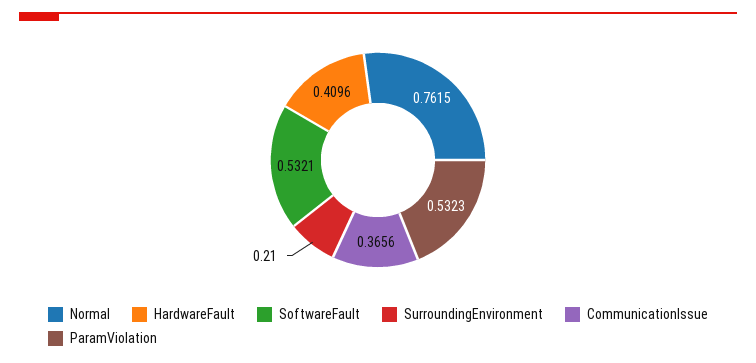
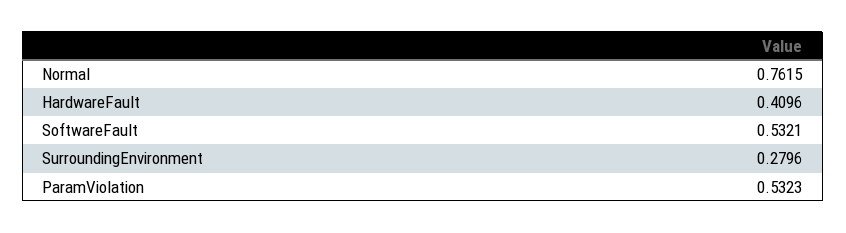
SurroundingEnvironment: 0.21 -> 0.2796
CommunicationIssue: 0.3656 -> none

